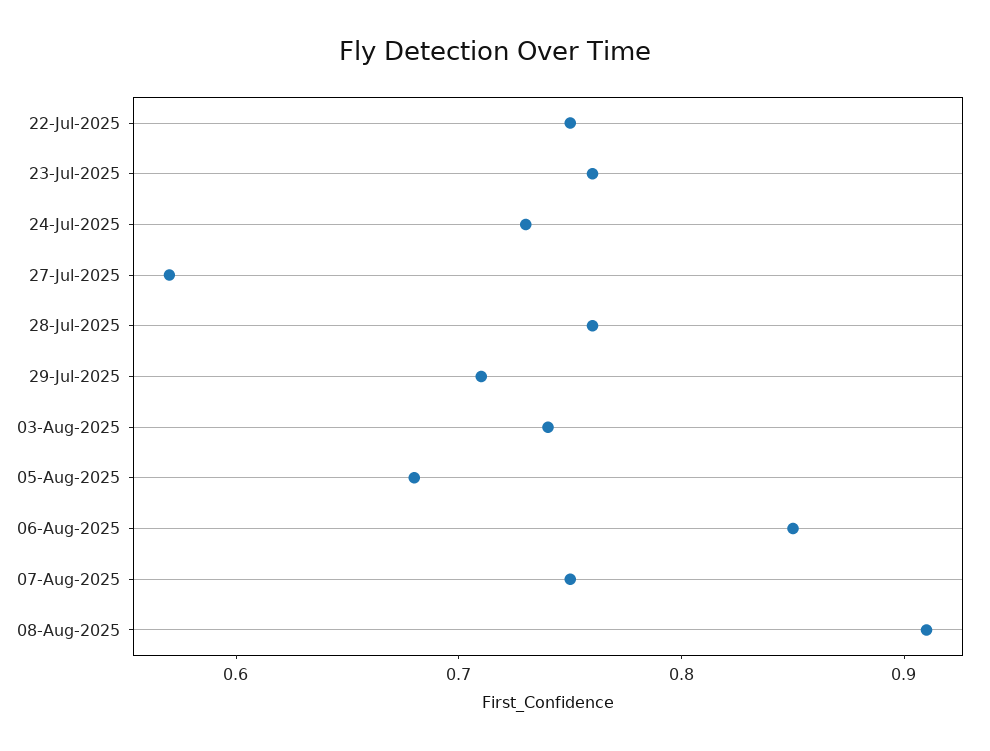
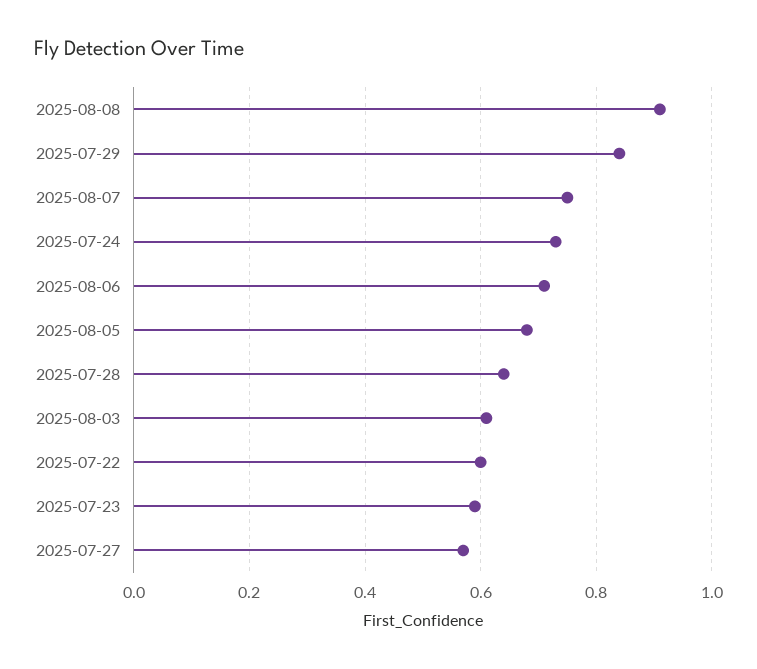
22-Jul-2025: 0.75 -> 0.6
23-Jul-2025: 0.76 -> 0.6
28-Jul-2025: 0.76 -> 0.65
29-Jul-2025: 0.71 -> 0.85
03-Aug-2025: 0.74 -> 0.6
06-Aug-2025: 0.85 -> 0.7

